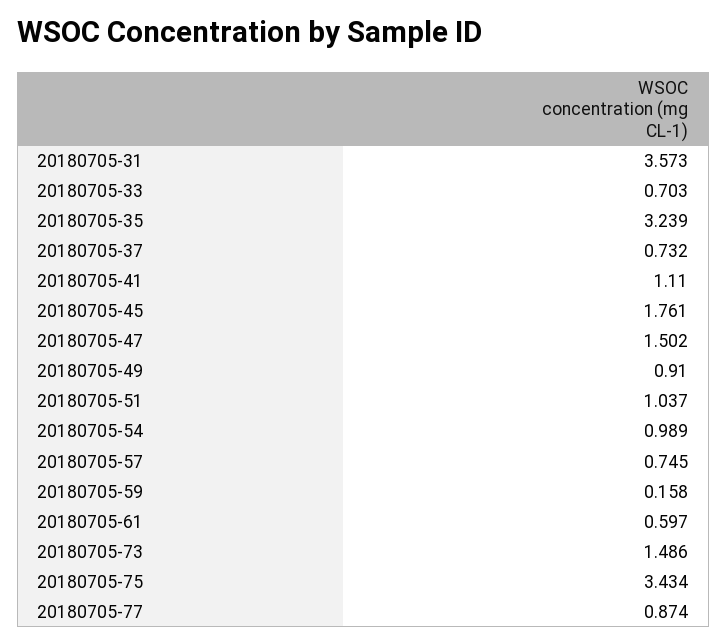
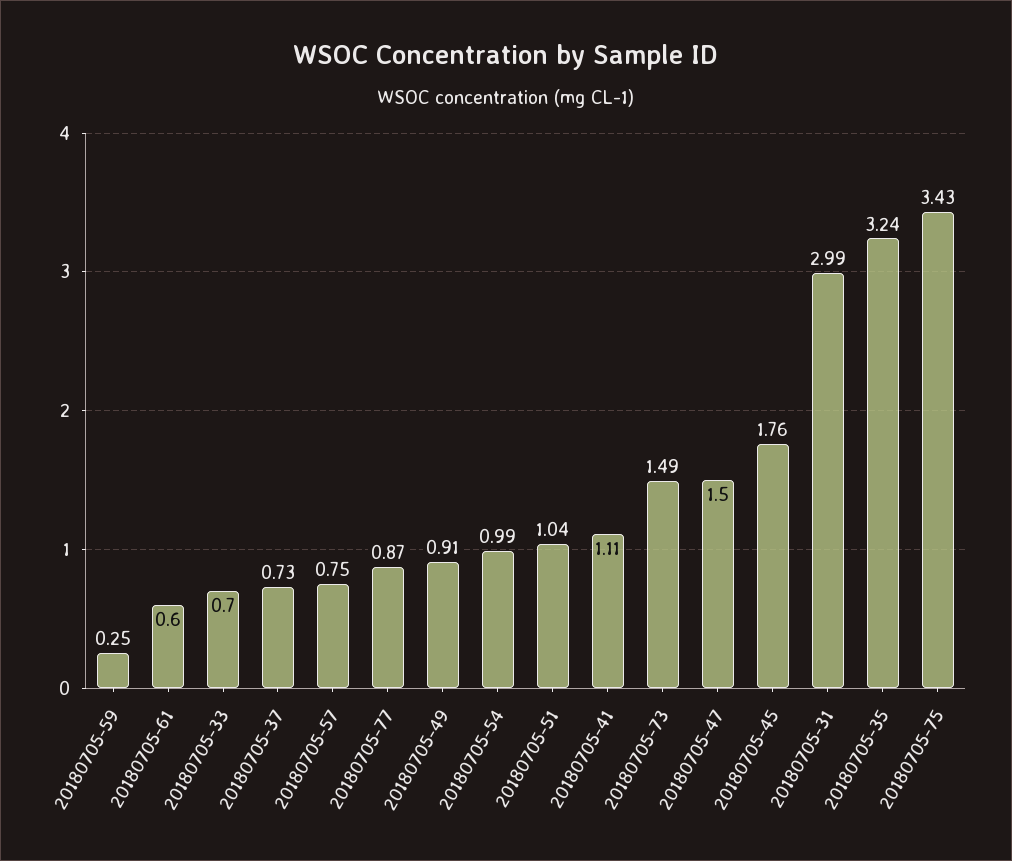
20180705-31: 3.573 -> 2.99
20180705-59: 0.158 -> 0.25

